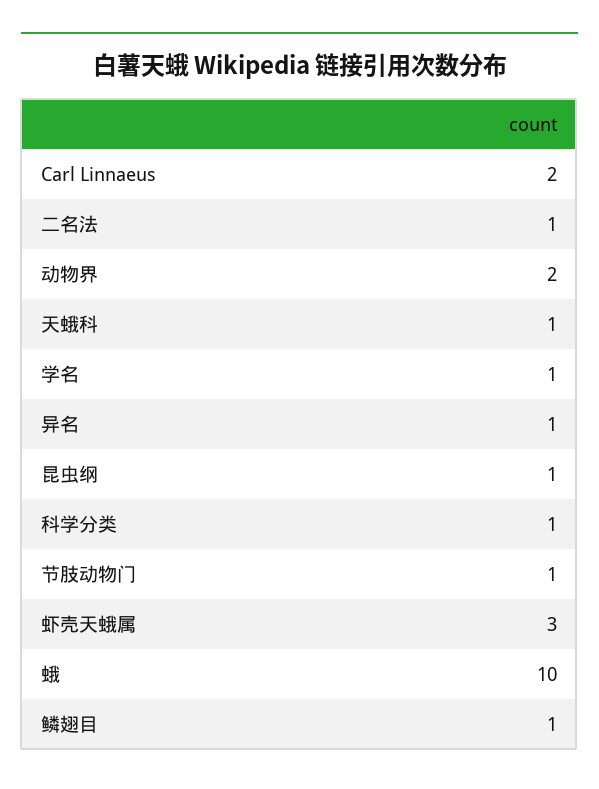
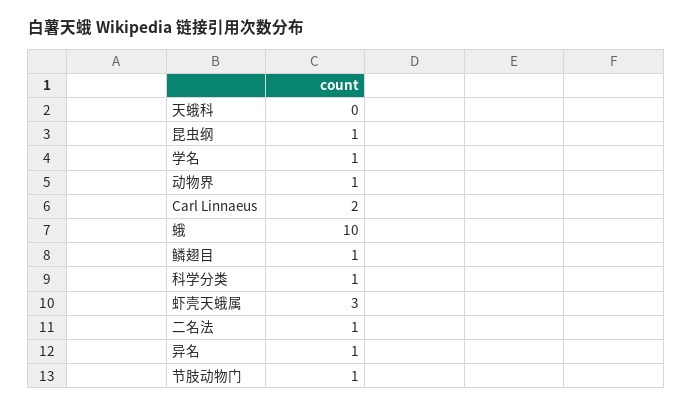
动物界: 2 -> 1
天蛾科: 1 -> 0

